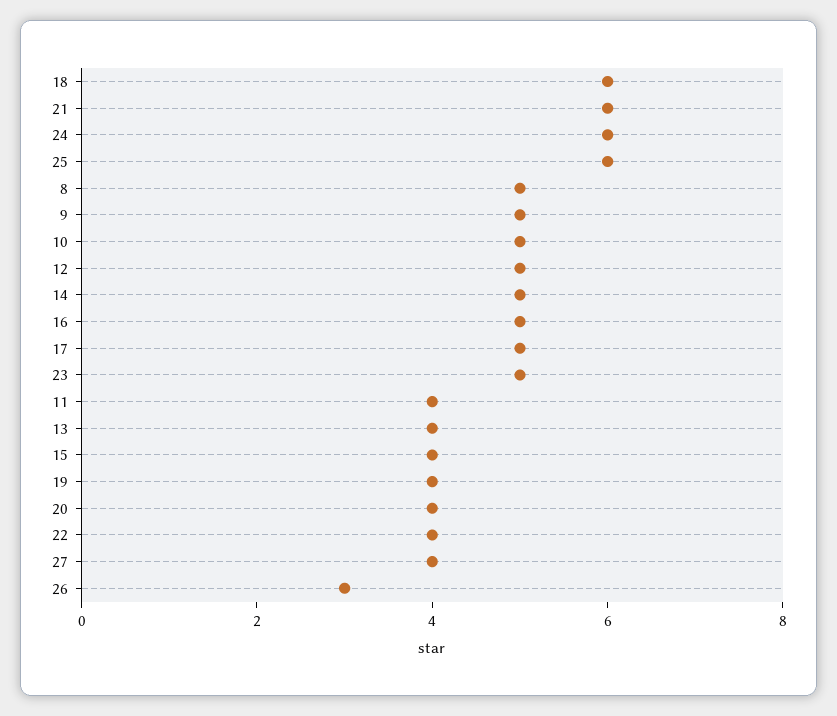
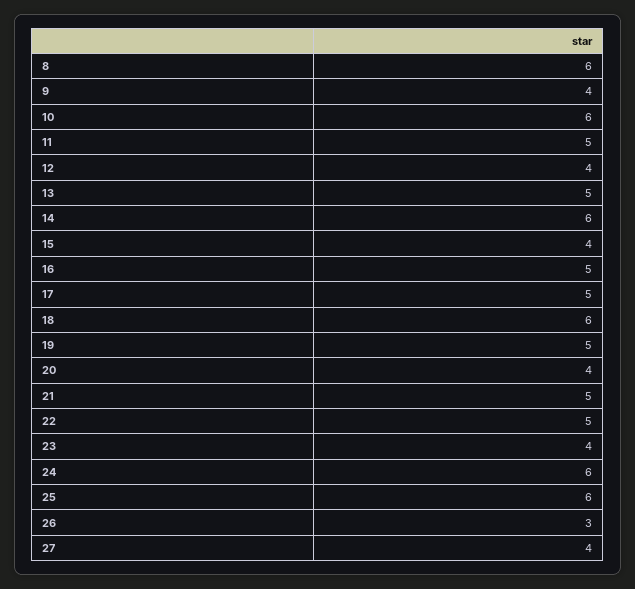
21: 6 -> 5
8: 5 -> 6
9: 5 -> 4
10: 5 -> 6
12: 5 -> 4
14: 5 -> 6
23: 5 -> 4
11: 4 -> 5
13: 4 -> 5
19: 4 -> 5
22: 4 -> 5

